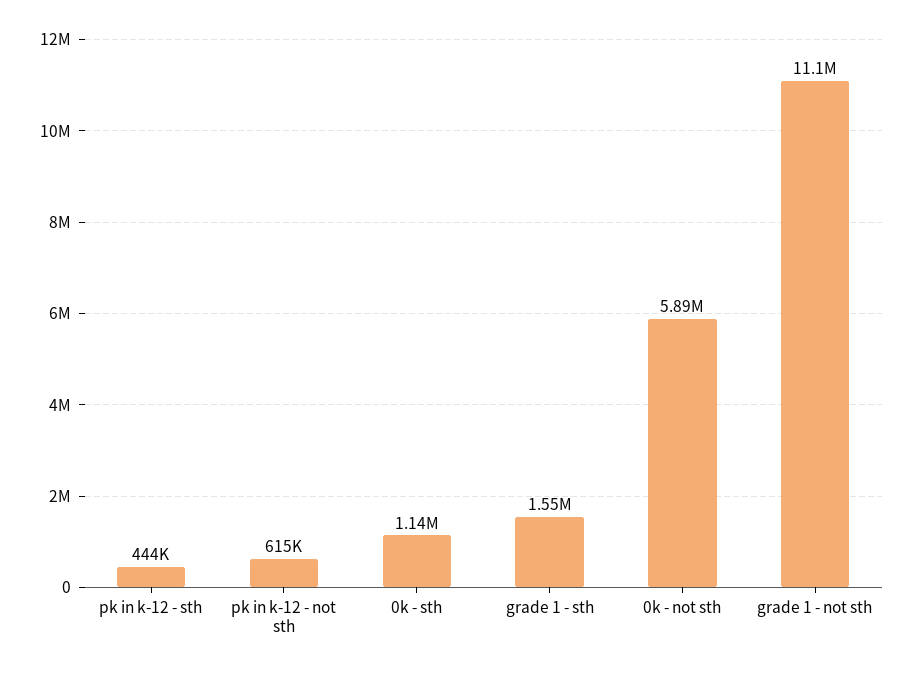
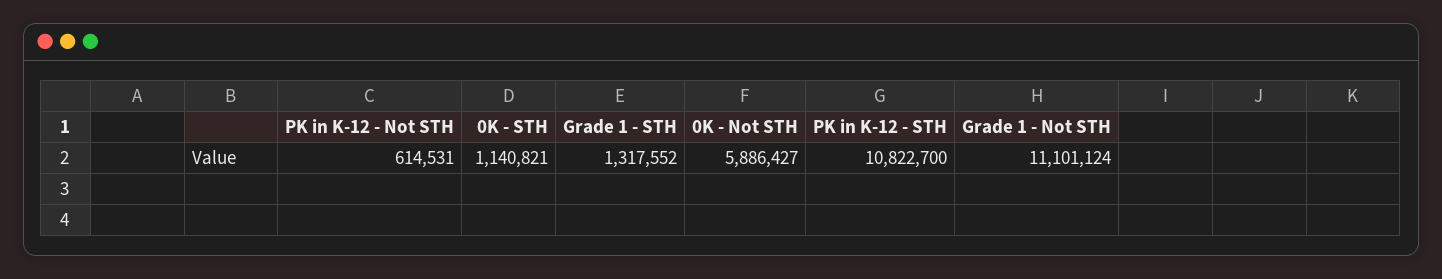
pk in k-12 - sth: 444000 -> 10822700
grade 1 - sth: 1550000 -> 1317552

